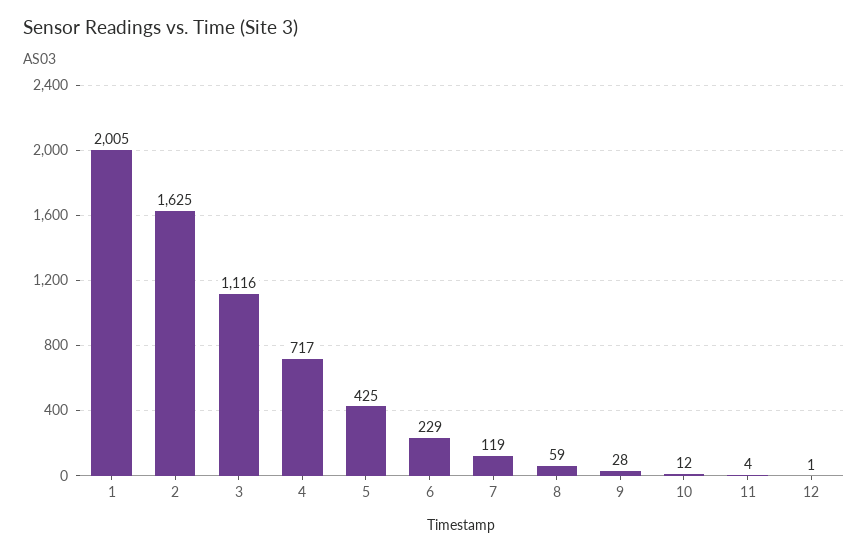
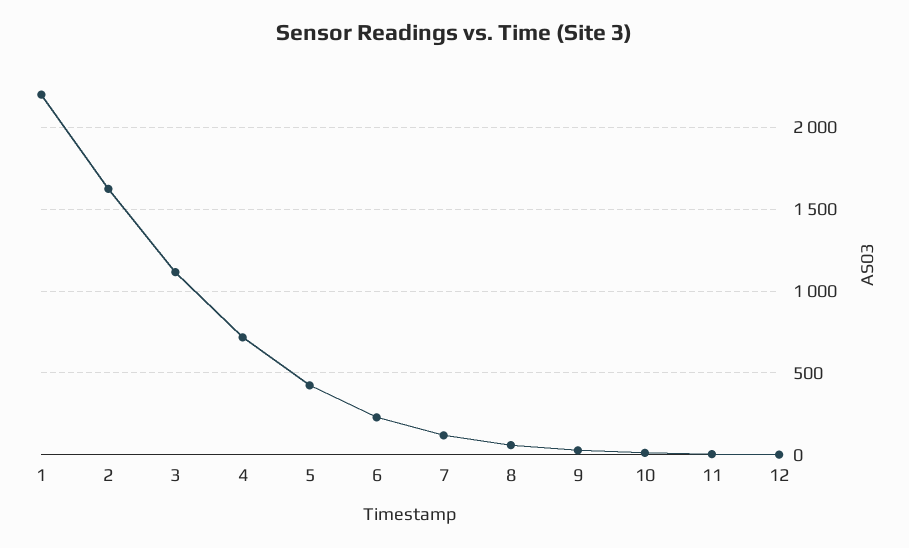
1: 2005 -> 2200

